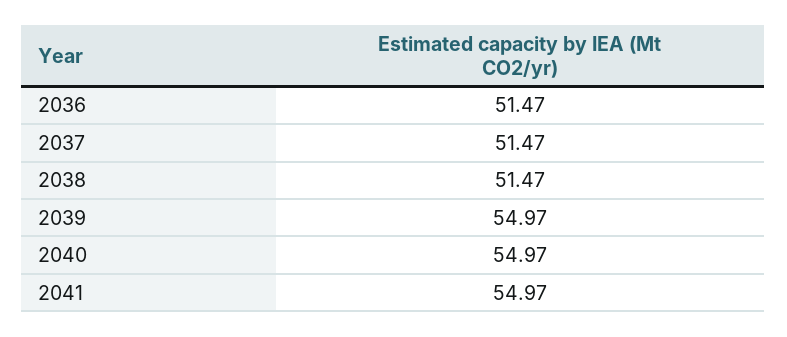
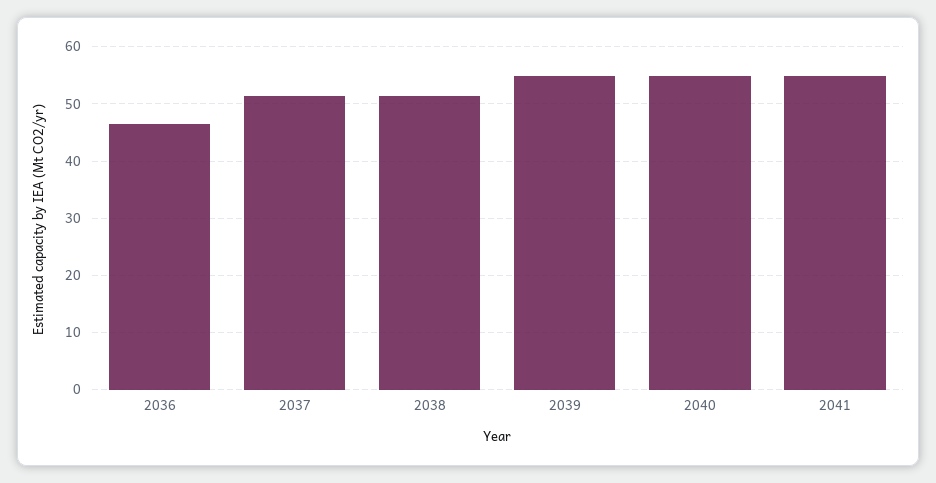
2036: 51.47 -> 46

